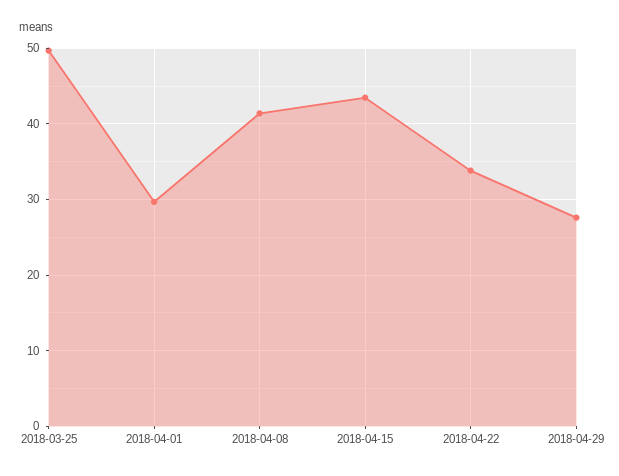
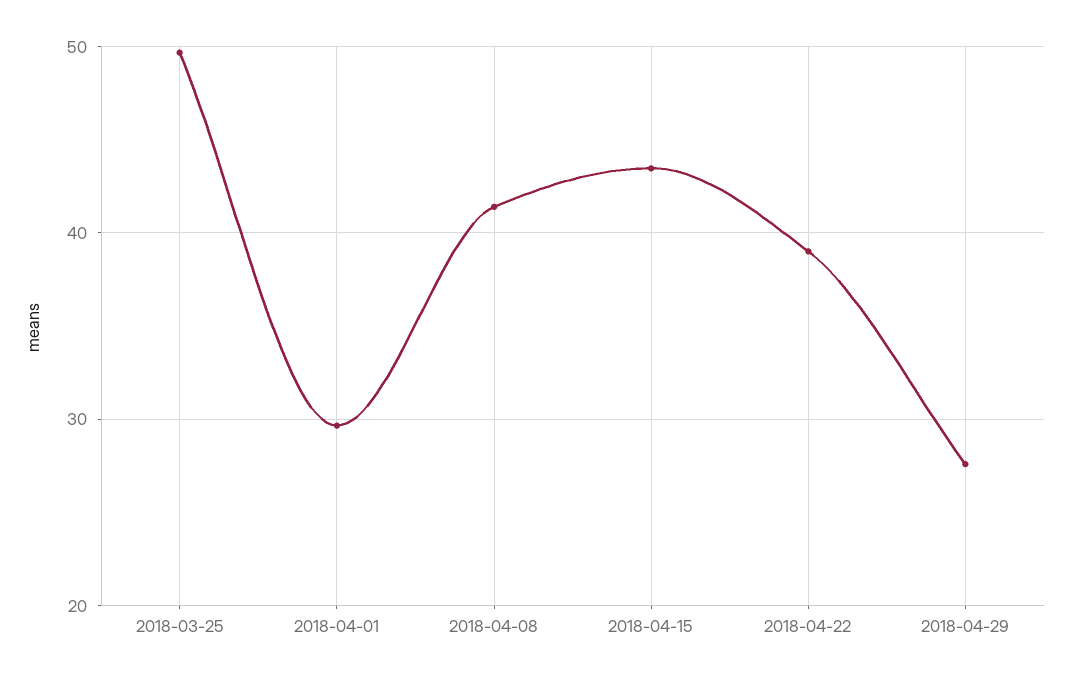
2018-04-22: 34 -> 39

